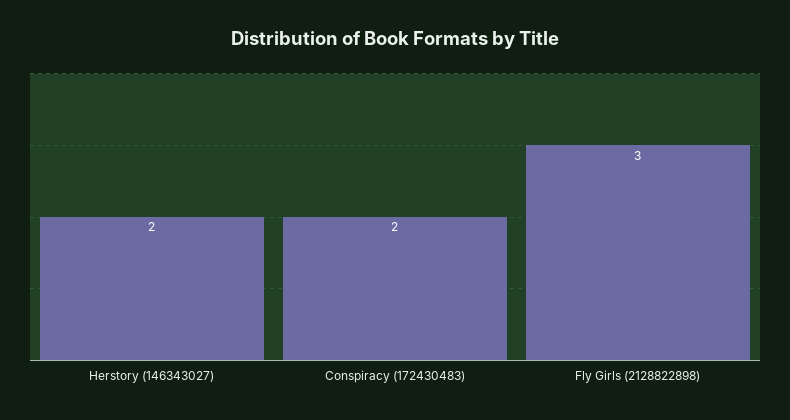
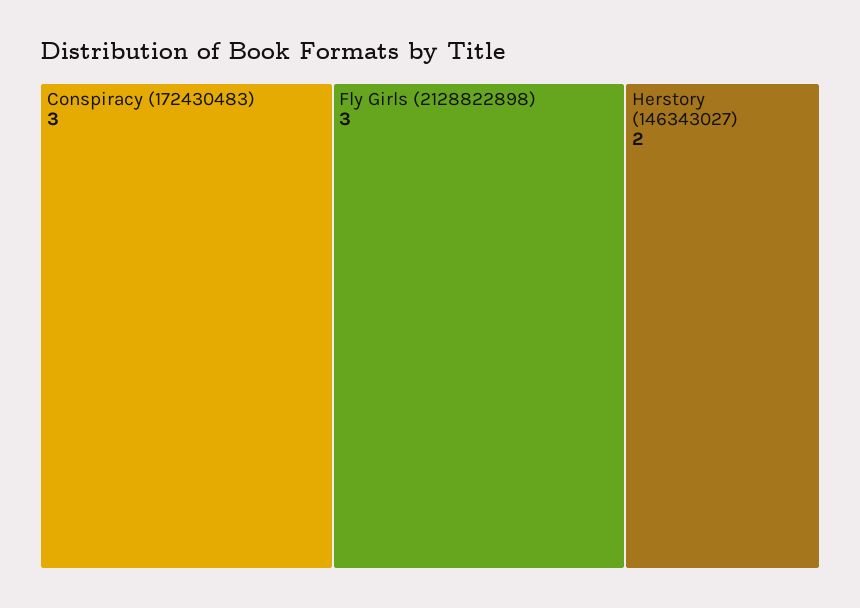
Conspiracy (172430483): 2 -> 3

